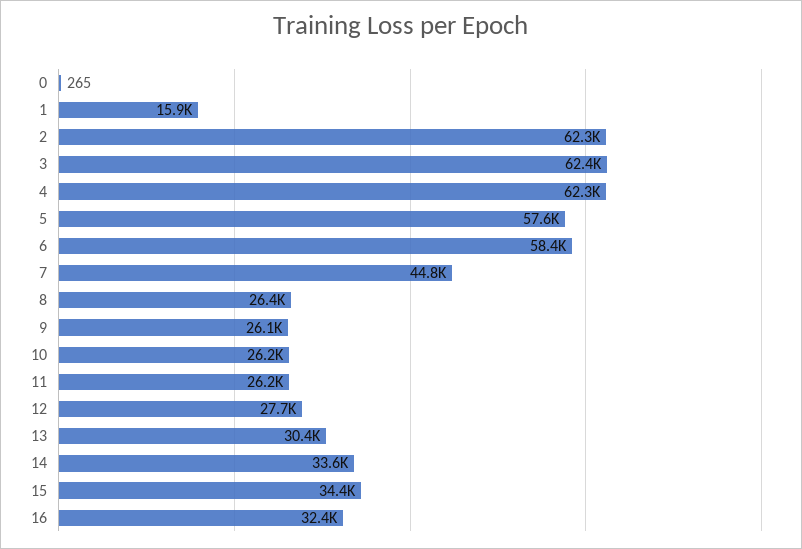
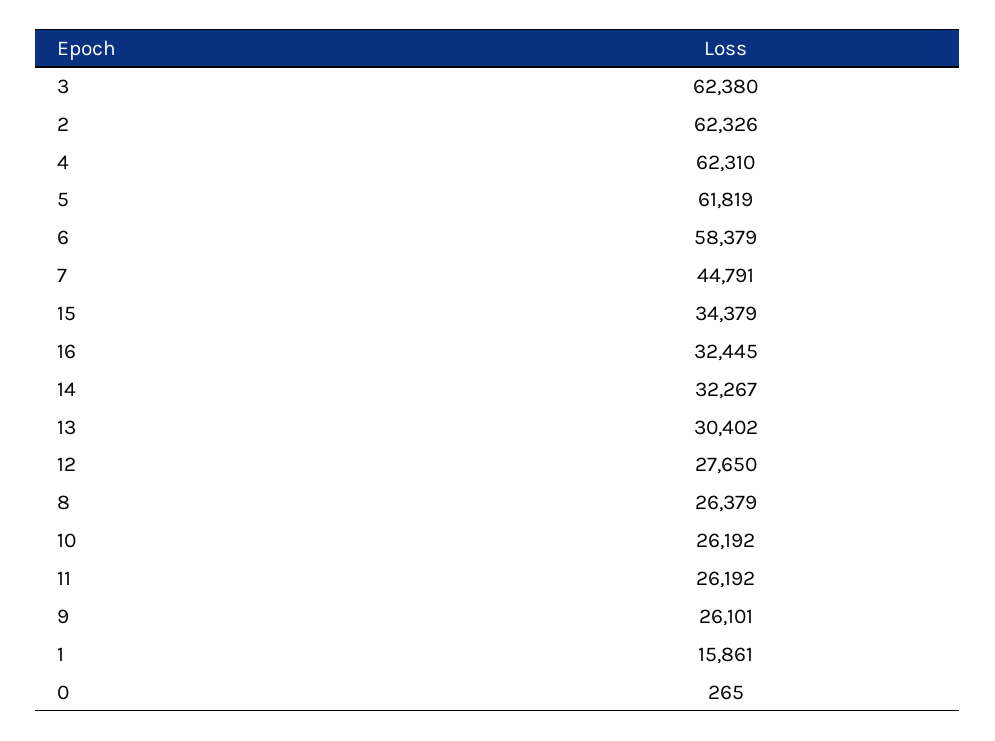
5: 57600 -> 61819
14: 33600 -> 32267

